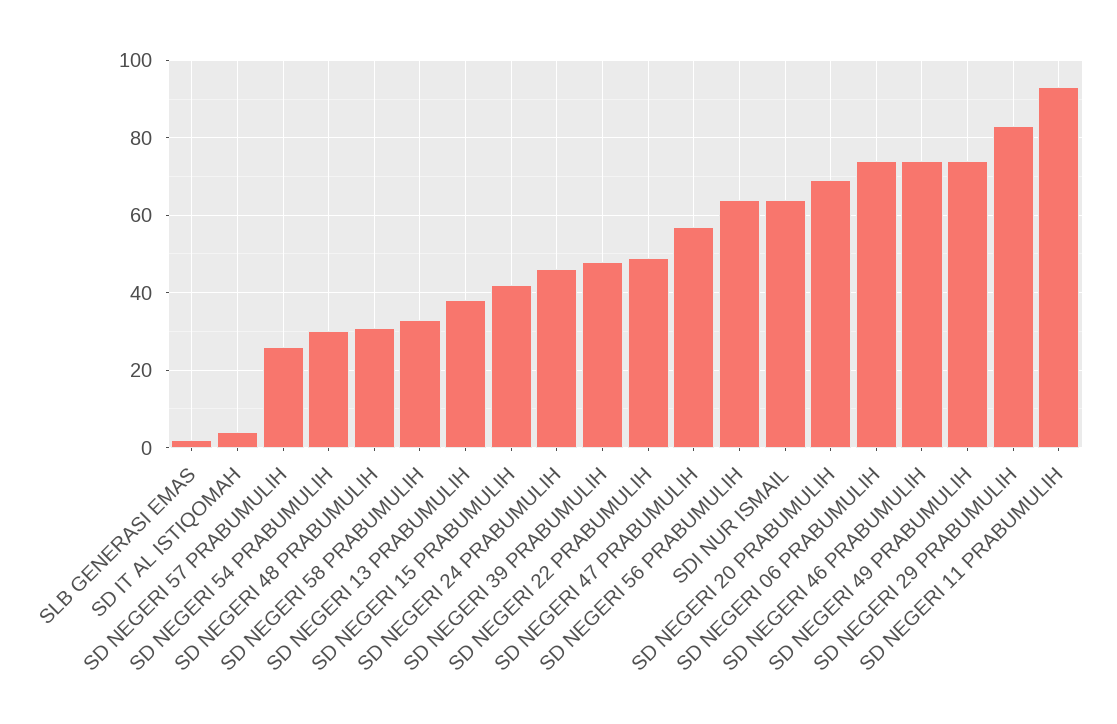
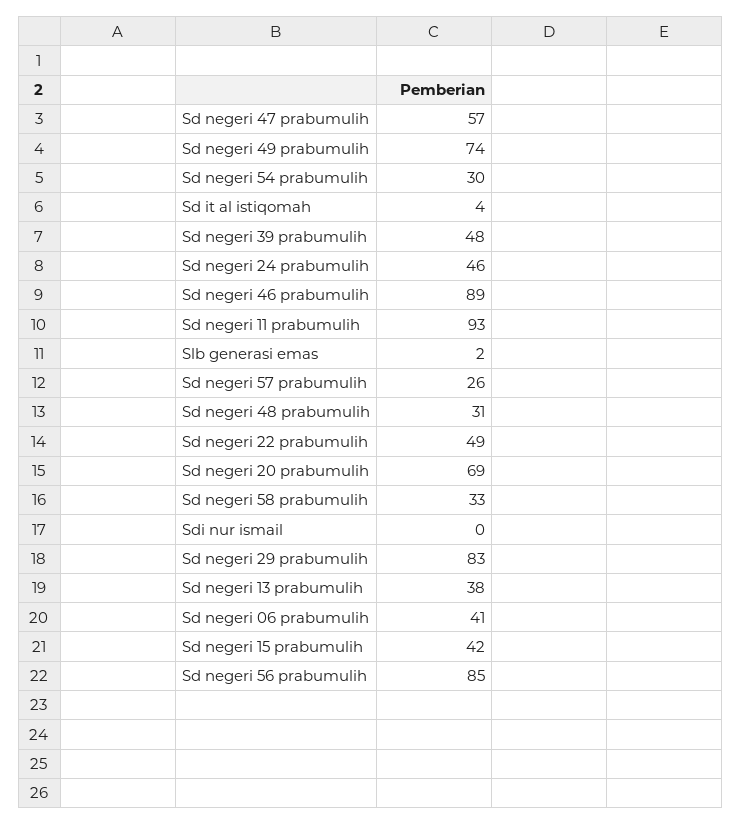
SD NEGERI 56 PRABUMULIH: 65 -> 85
SDI NUR ISMAIL: 65 -> 0
SD NEGERI 06 PRABUMULIH: 75 -> 41
SD NEGERI 46 PRABUMULIH: 75 -> 89

